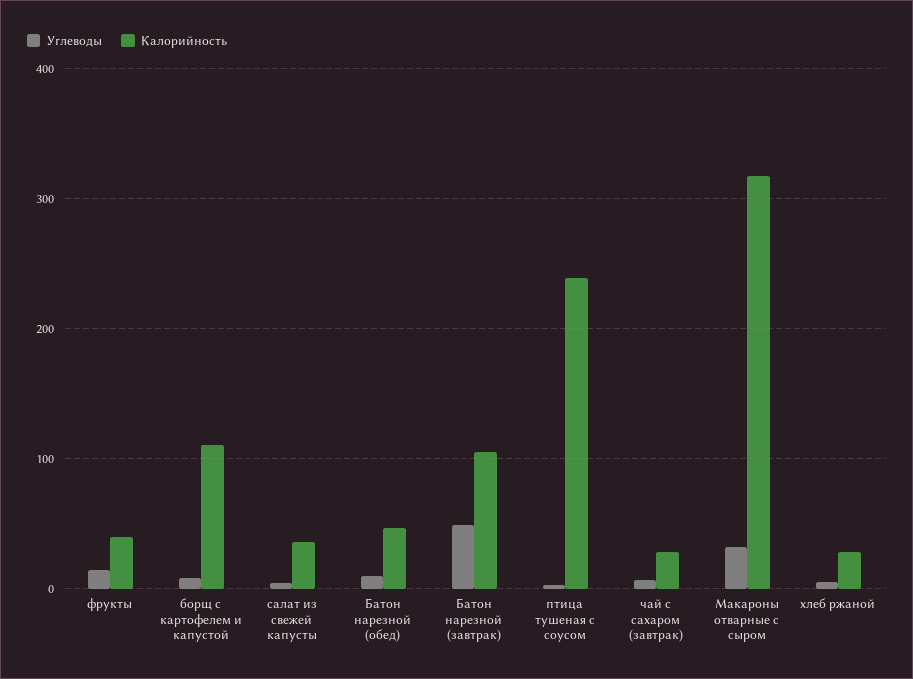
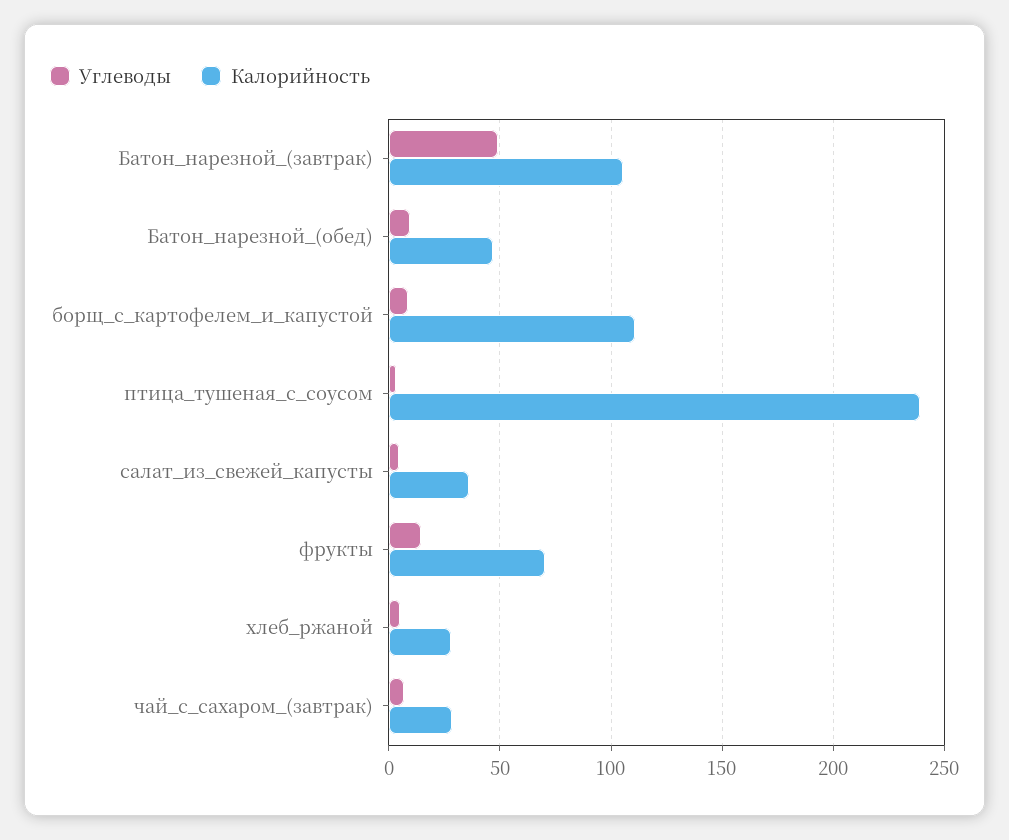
Калорийность, фрукты: 40 -> 70
Углеводы, Макароны отварные с сыром: 30 -> none
Калорийность, Макароны отварные с сыром: 320 -> none

